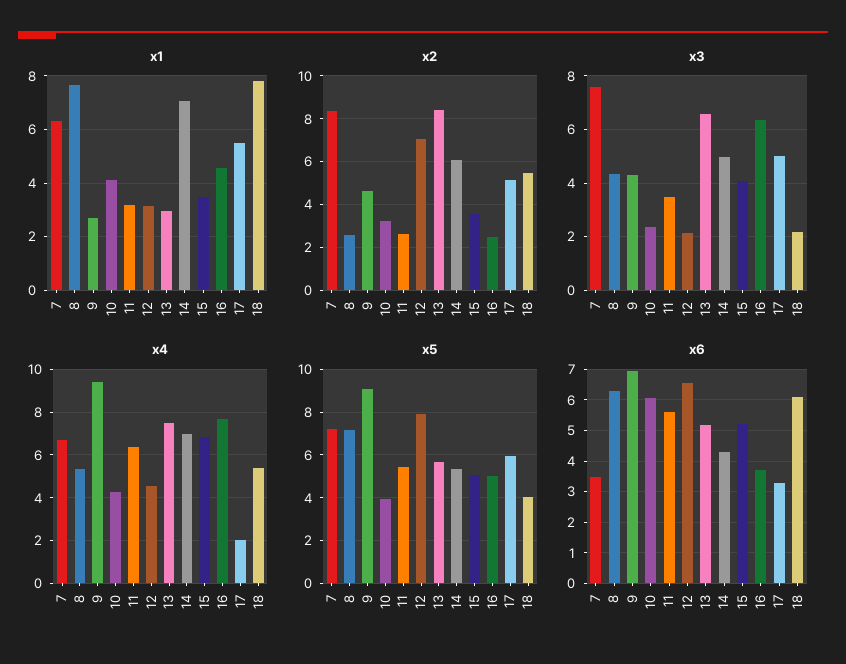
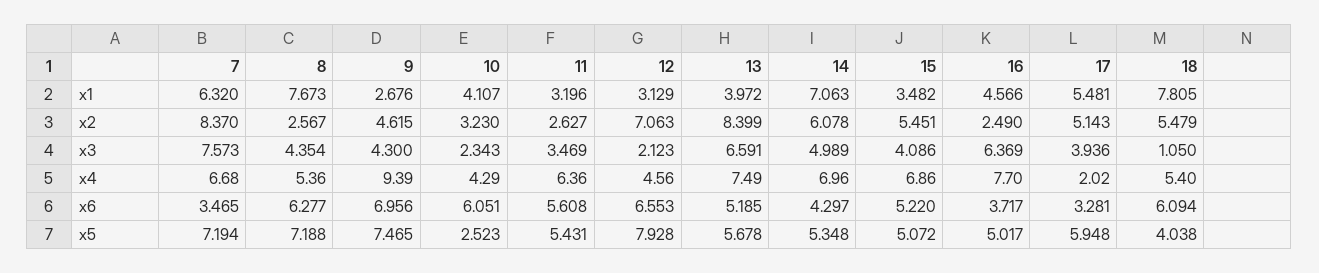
x1, 13: 3 -> 3.972
x2, 15: 3.5 -> 5.451
x3, 17: 5 -> 3.936
x3, 18: 2.25 -> 1.05
x5, 9: 9 -> 7.465
x5, 10: 4 -> 2.523

